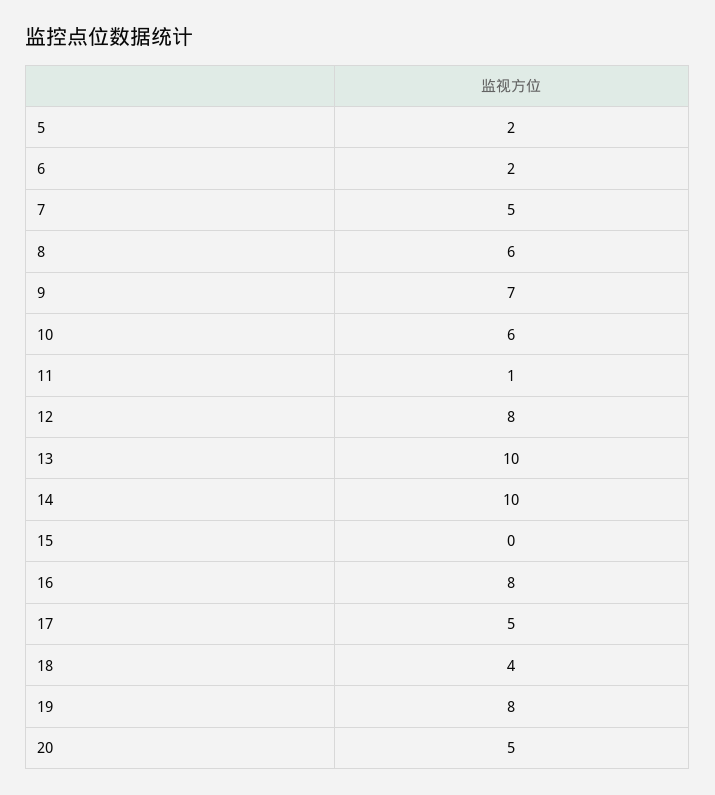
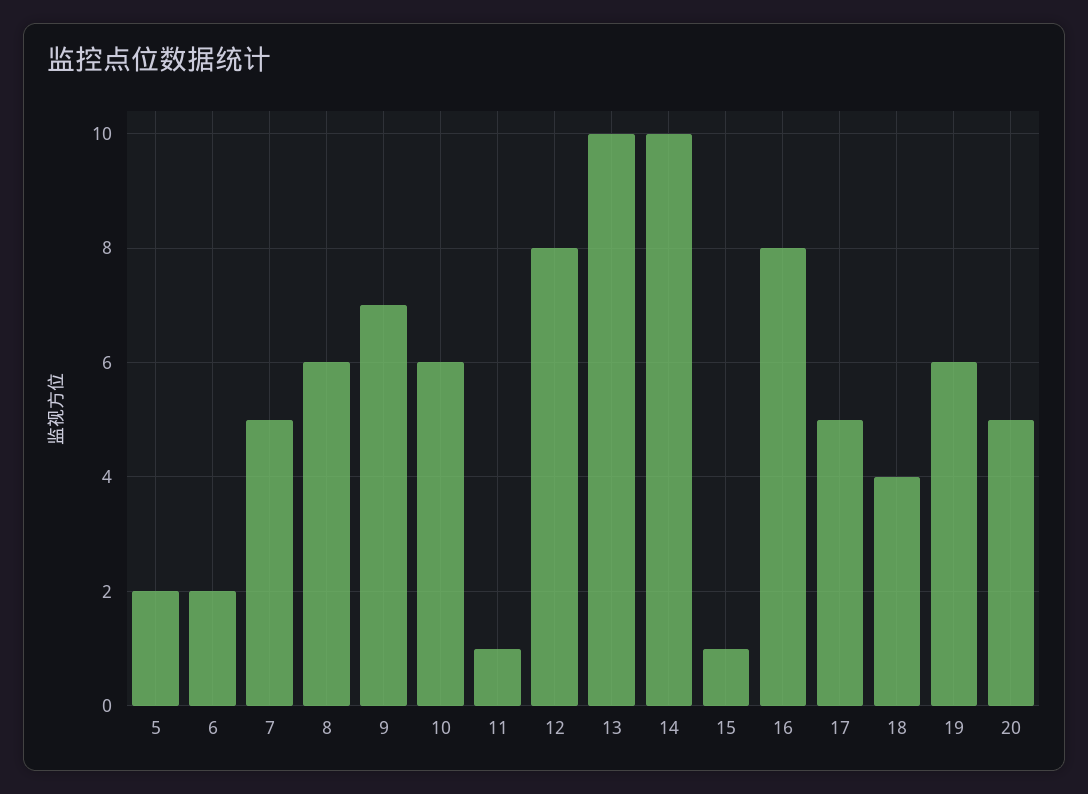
15: 0 -> 1
19: 8 -> 6

